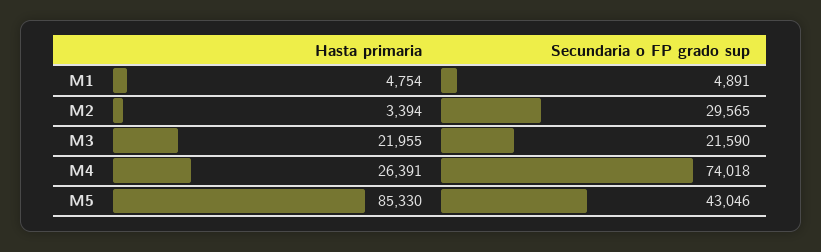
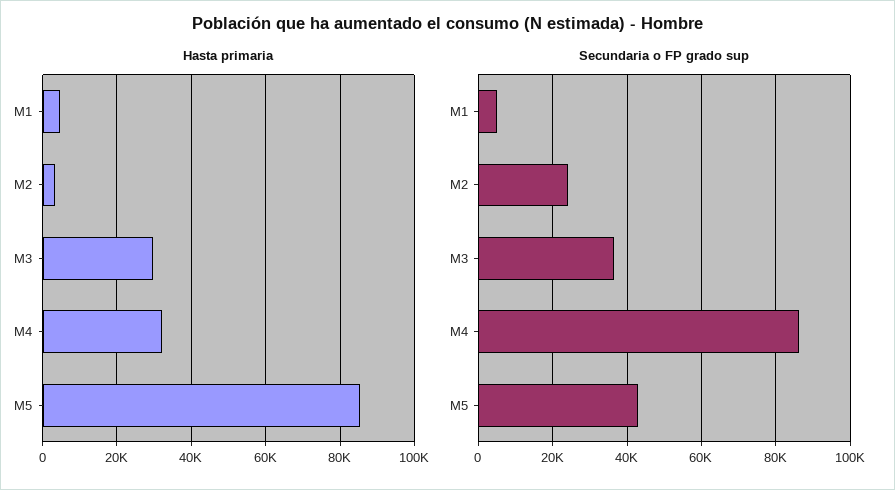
Secundaria o FP grado sup, M2: 29565 -> 24000
Hasta primaria, M3: 21955 -> 30000
Secundaria o FP grado sup, M3: 21590 -> 36000
Hasta primaria, M4: 26391 -> 32000
Secundaria o FP grado sup, M4: 74018 -> 86000

